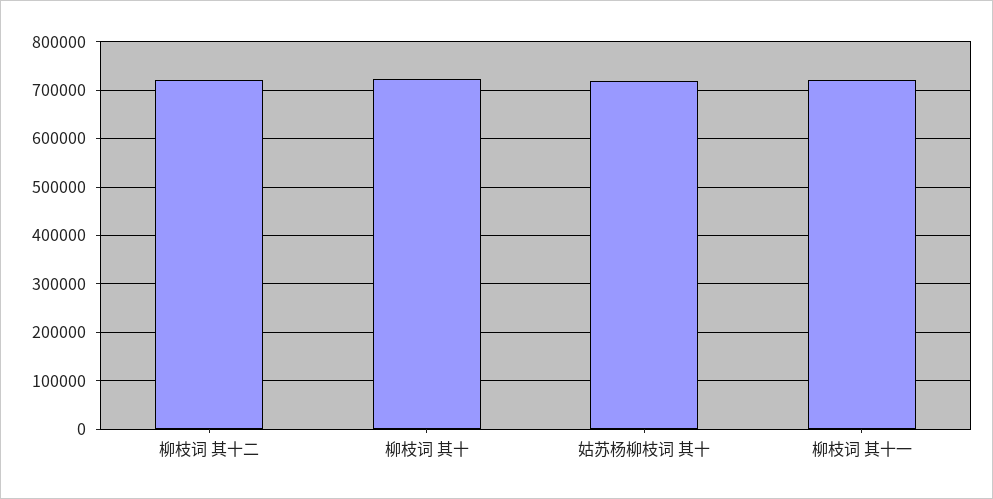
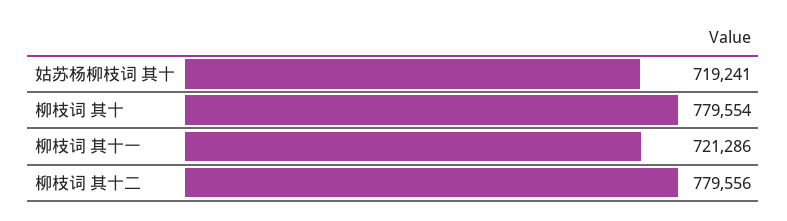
柳枝词 其十二: 720000 -> 779556
柳枝词 其十: 720000 -> 779554

